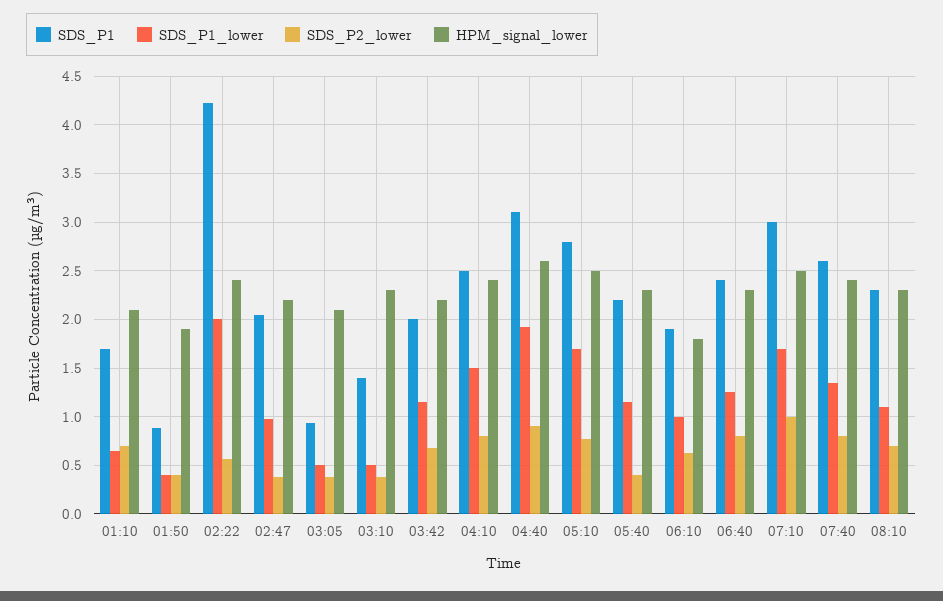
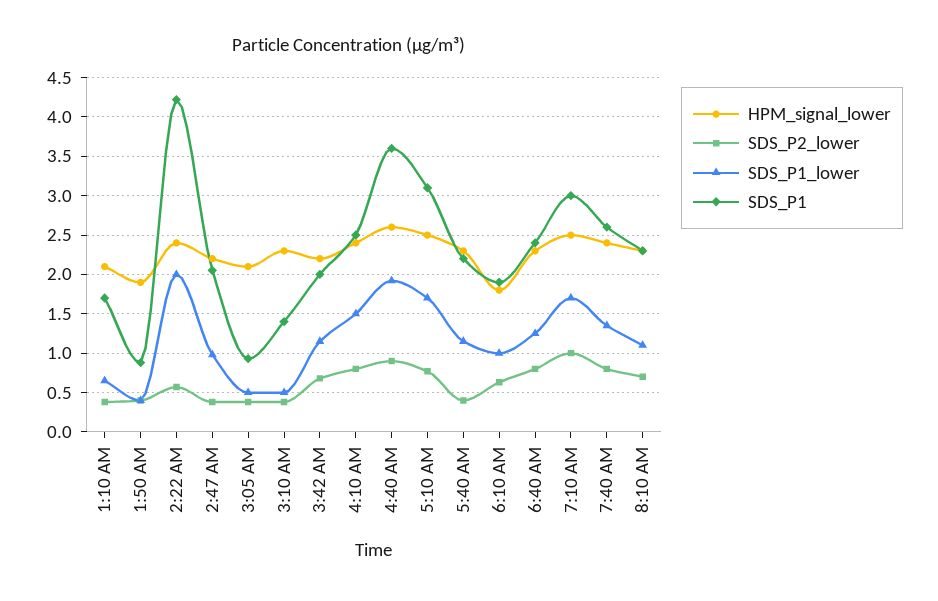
SDS_P2_lower, 01:10: 0.7 -> 0.4
SDS_P1, 04:40: 3.1 -> 3.6
SDS_P1, 05:10: 2.8 -> 3.1

